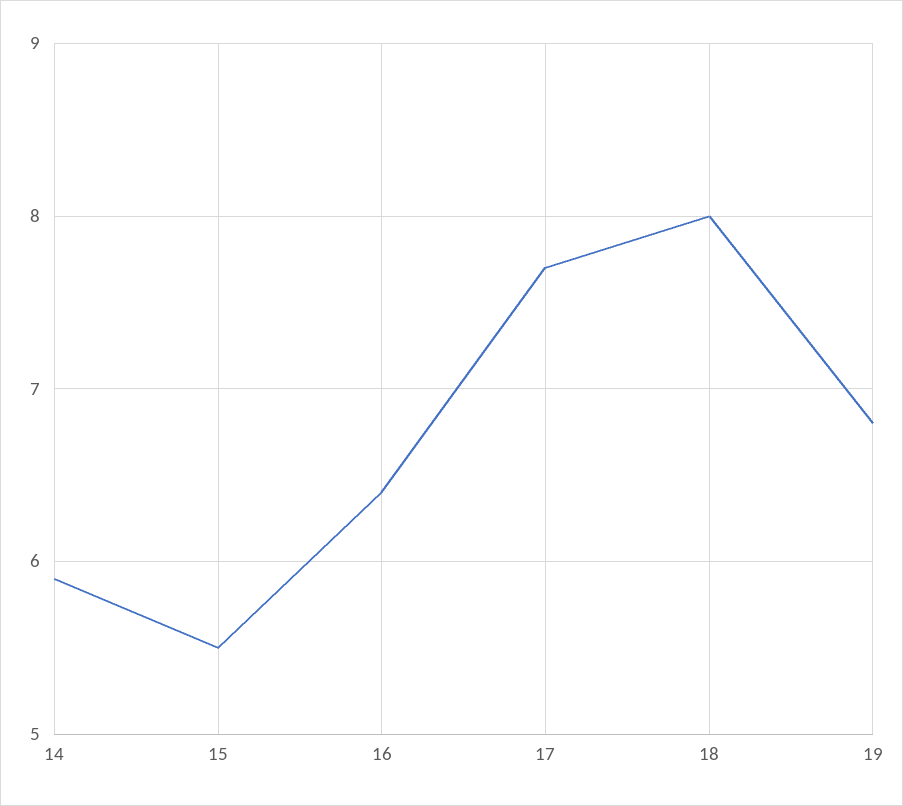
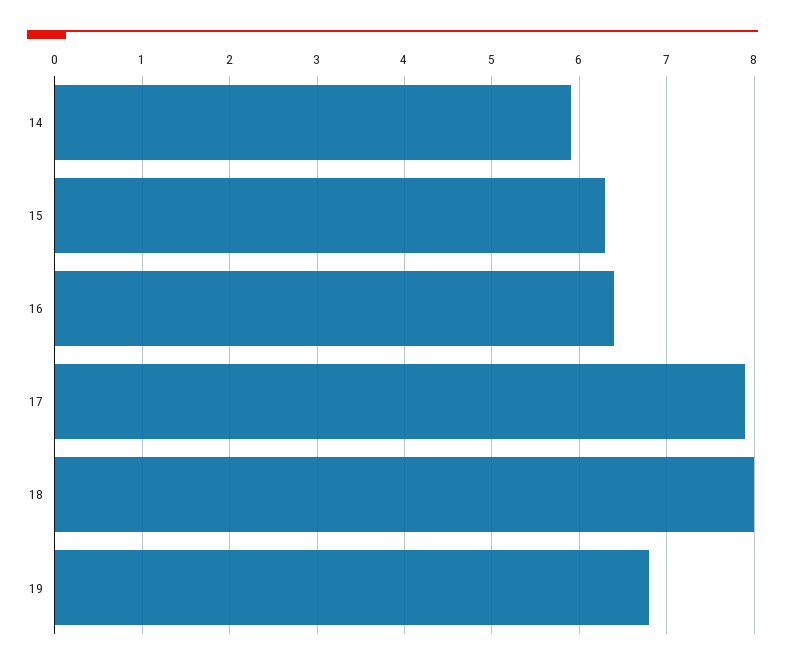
15: 5.5 -> 6.3
17: 7.7 -> 7.9

